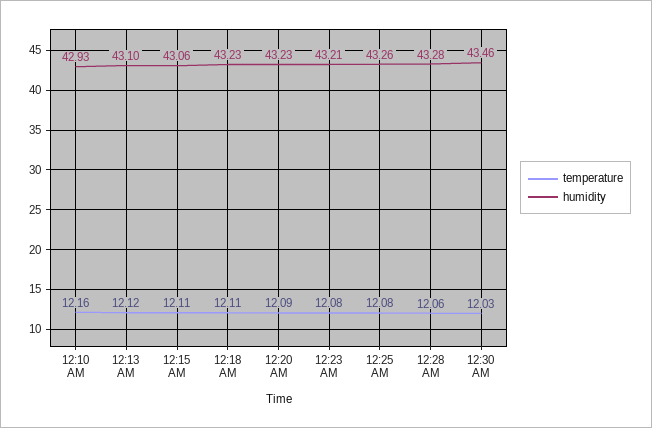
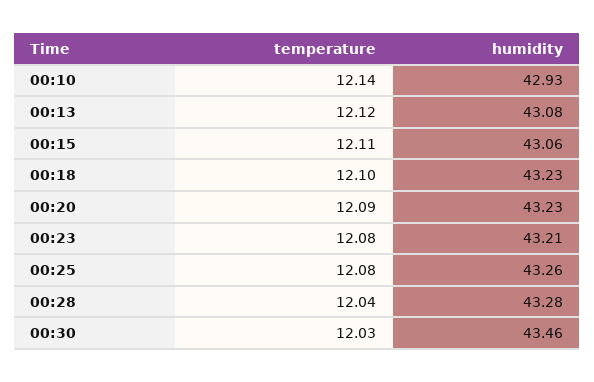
temperature, 12:10 AM: 12.16 -> 12.14
humidity, 12:13 AM: 43.1 -> 43.08
temperature, 12:18 AM: 12.11 -> 12.1
temperature, 12:28 AM: 12.06 -> 12.04

